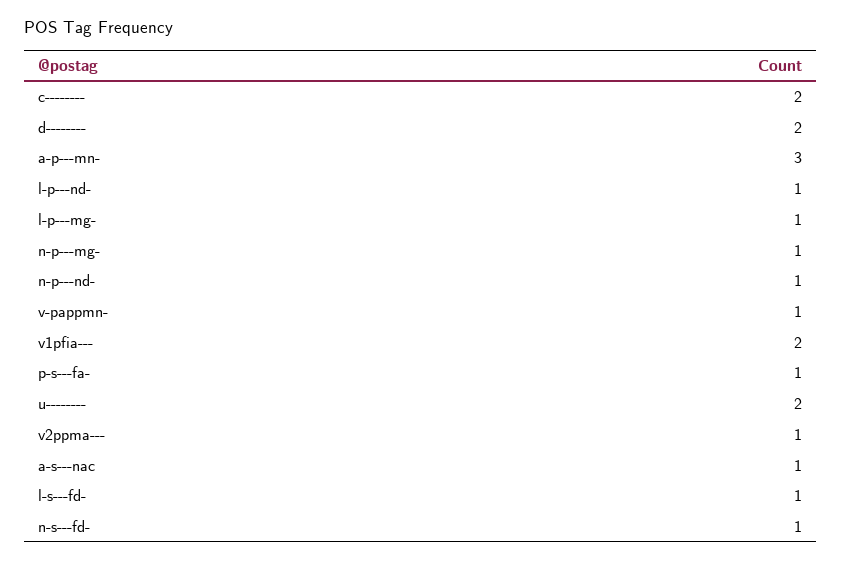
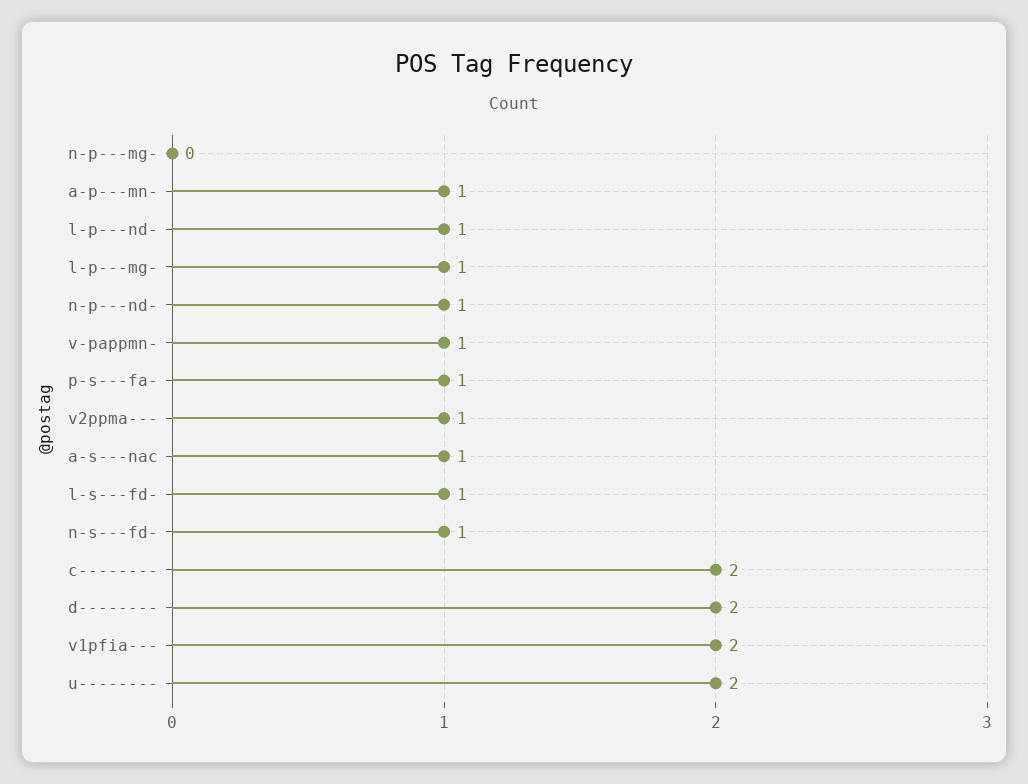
a-p---mn-: 3 -> 1
n-p---mg-: 1 -> 0

